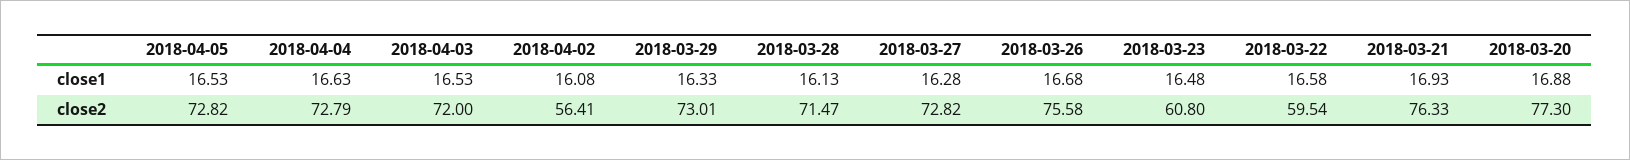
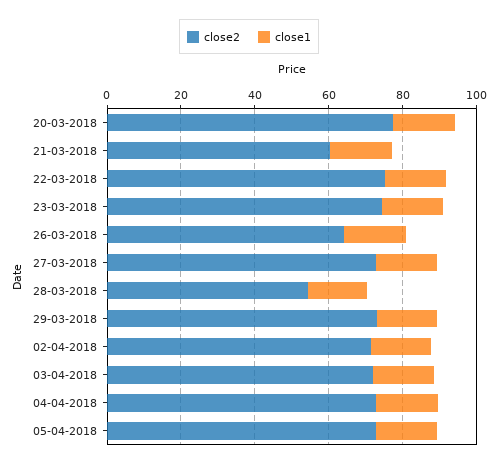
close2, 2018-04-02: 56.41 -> 70
close2, 2018-03-28: 71.47 -> 55
close2, 2018-03-26: 75.58 -> 65
close2, 2018-03-23: 60.8 -> 75
close2, 2018-03-22: 59.54 -> 75
close2, 2018-03-21: 76.33 -> 60

